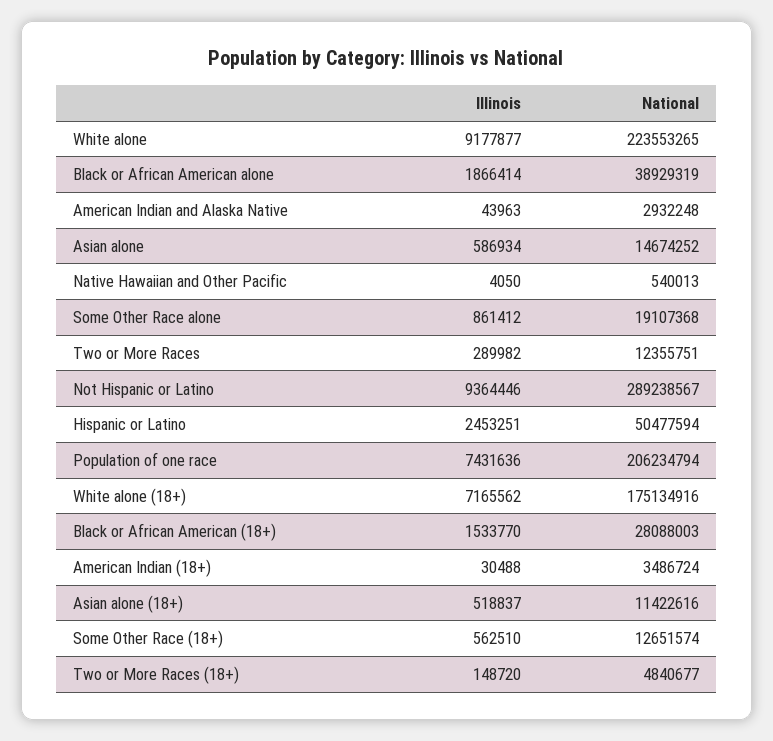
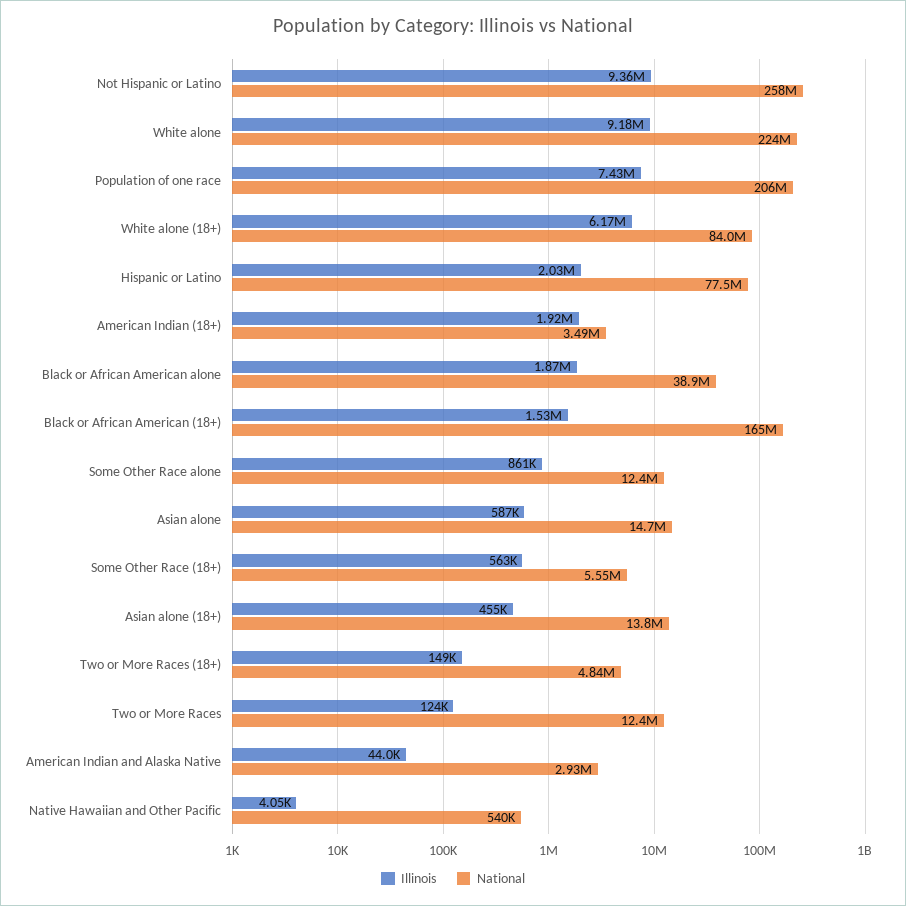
National, Some Other Race alone: 19107368 -> 12400000
Illinois, Two or More Races: 289982 -> 124000
National, Not Hispanic or Latino: 289238567 -> 258000000
Illinois, Hispanic or Latino: 2453251 -> 2030000
National, Hispanic or Latino: 50477594 -> 77500000
Illinois, White alone (18+): 7165562 -> 6170000
National, White alone (18+): 175134916 -> 84000000
National, Black or African American (18+): 28088003 -> 165000000
Illinois, American Indian (18+): 30488 -> 1920000
Illinois, Asian alone (18+): 518837 -> 455000
National, Asian alone (18+): 11422616 -> 13800000
National, Some Other Race (18+): 12651574 -> 5550000

